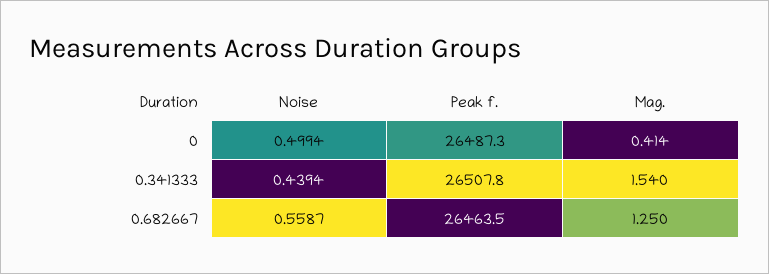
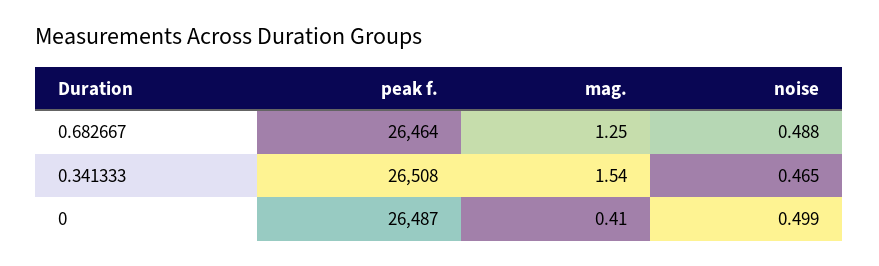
Noise, 0.341333: 0.4394 -> 0.465
Noise, 0.682667: 0.5587 -> 0.488

